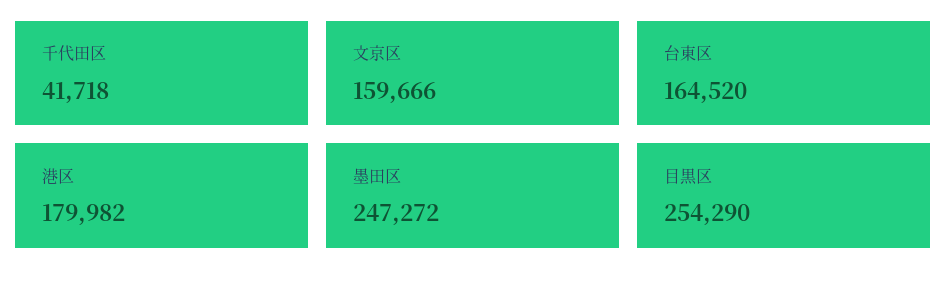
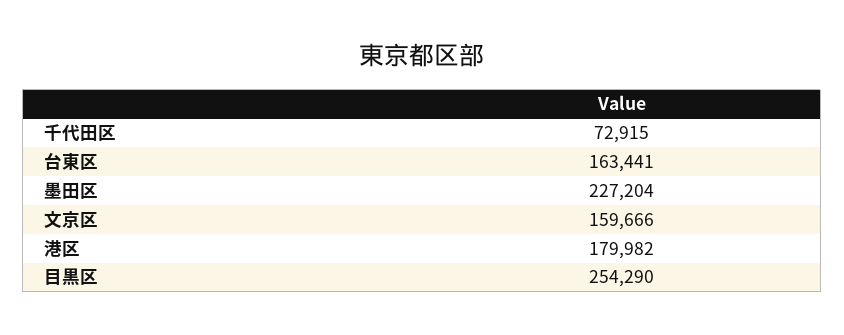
千代田区: 41718 -> 72915
台東区: 164520 -> 163441
墨田区: 247272 -> 227204

